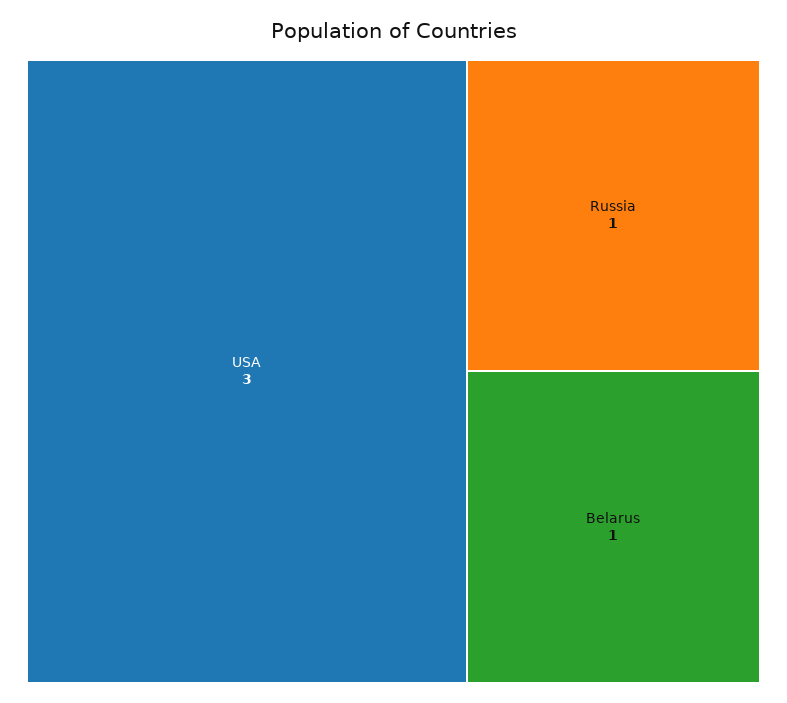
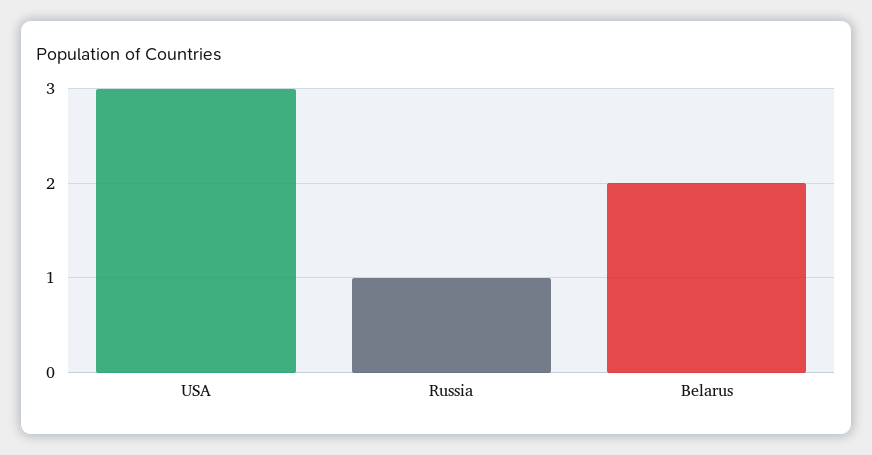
Belarus: 1 -> 2

